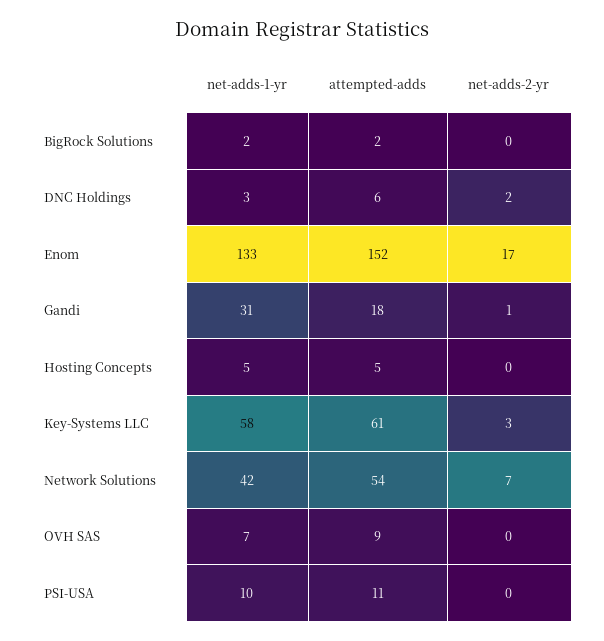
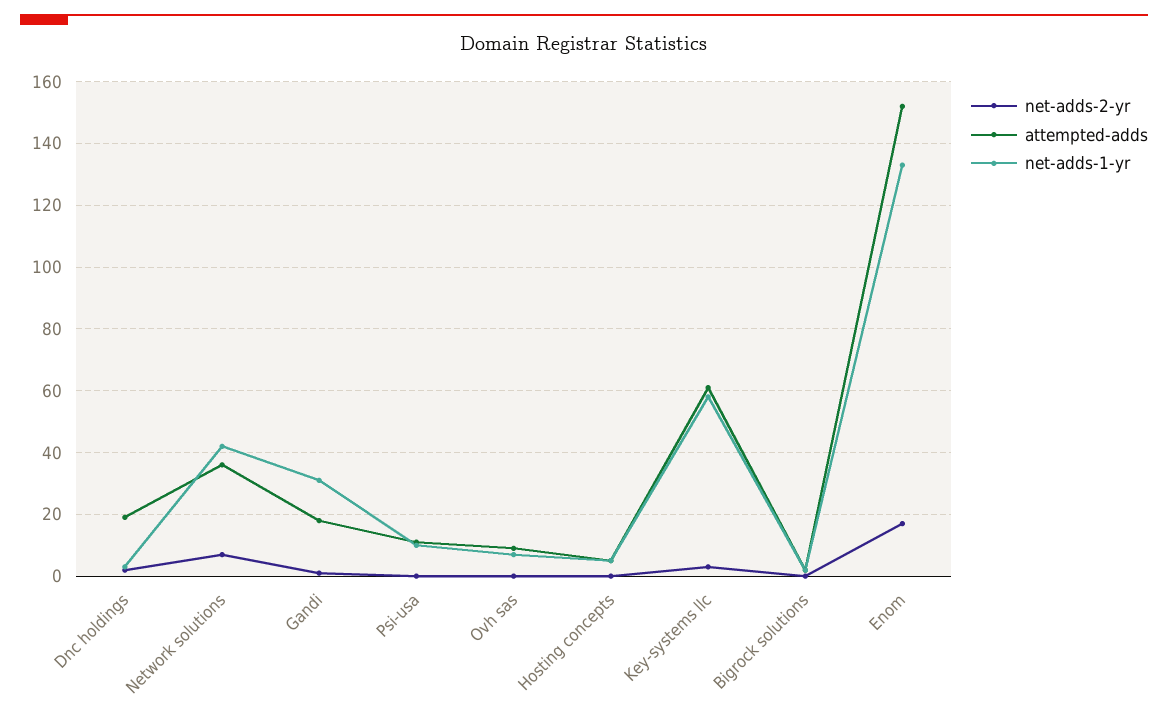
attempted-adds, DNC Holdings: 6 -> 20
attempted-adds, Network Solutions: 54 -> 35

